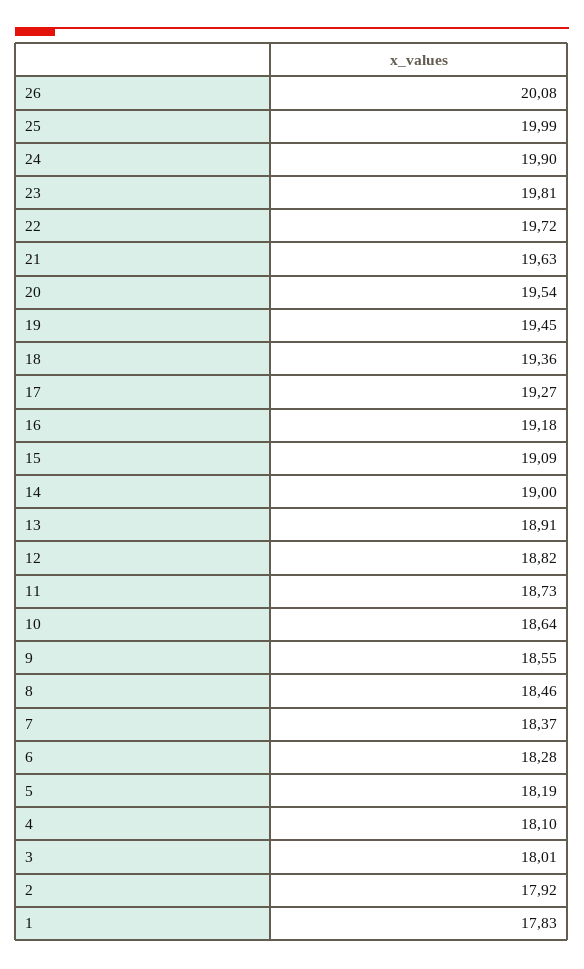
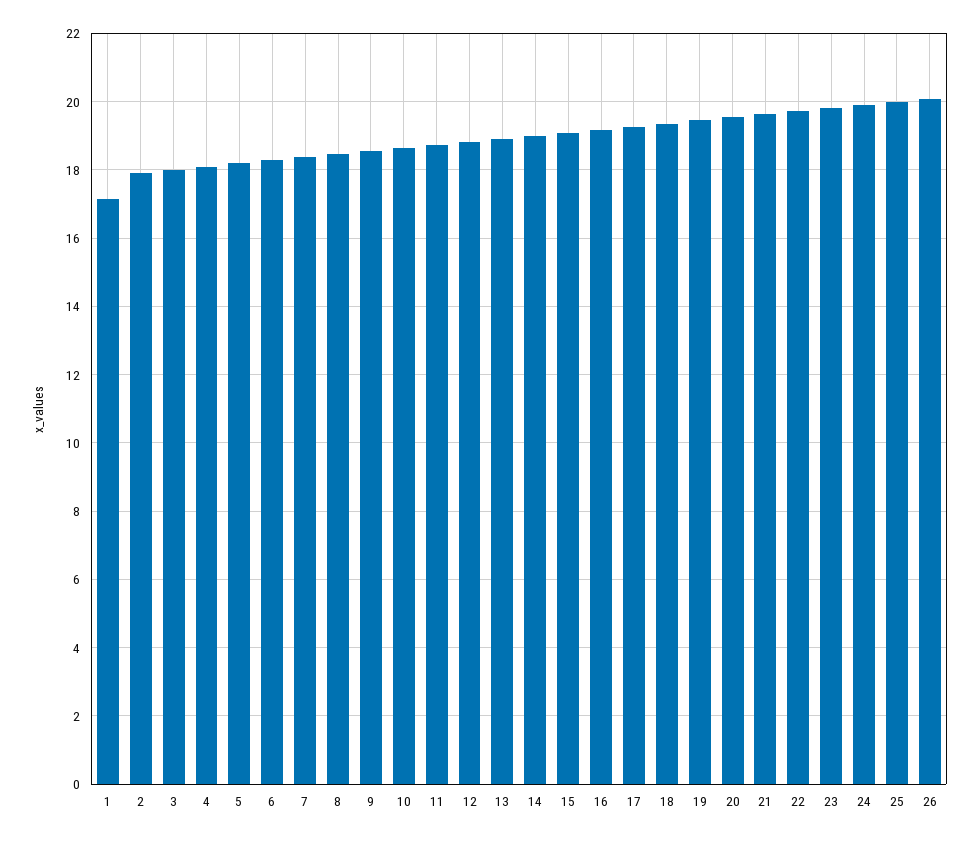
1: 17.83 -> 17.2

